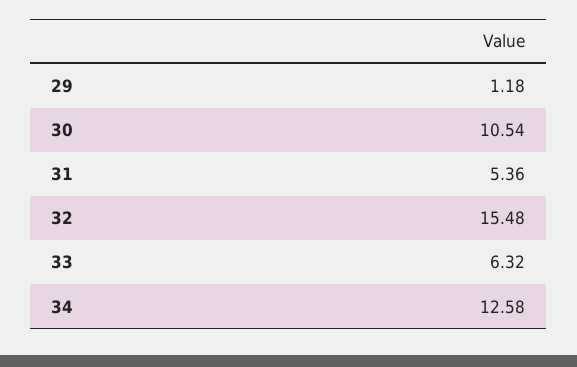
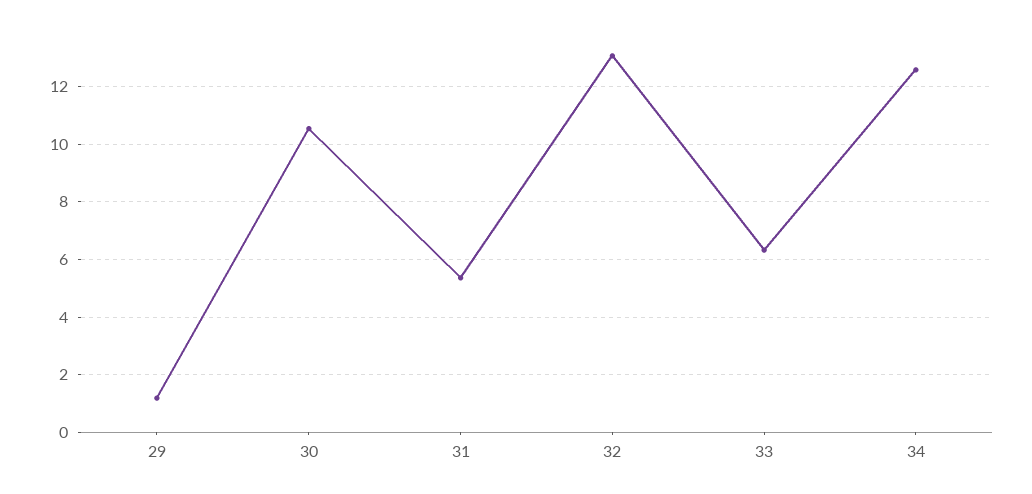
32: 15.48 -> 13

